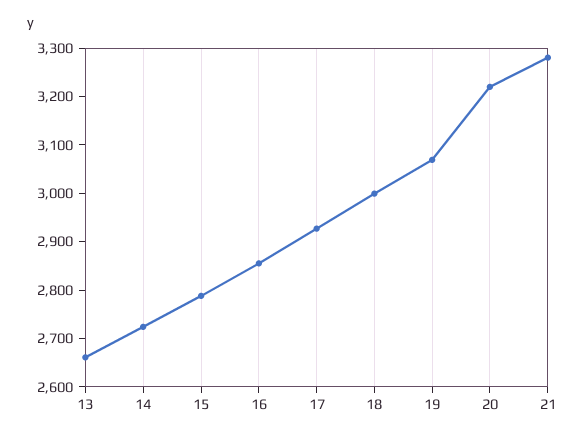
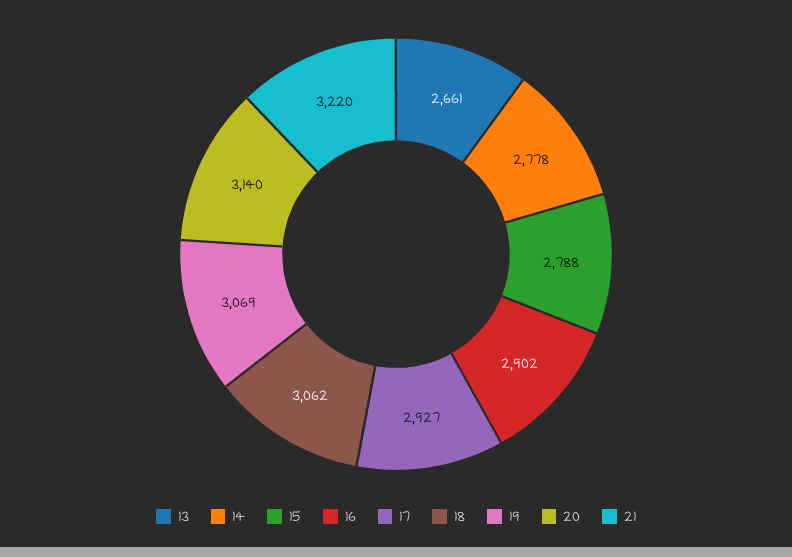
14: 2720 -> 2778
16: 2860 -> 2902
18: 3000 -> 3062
20: 3220 -> 3140
21: 3280 -> 3220

